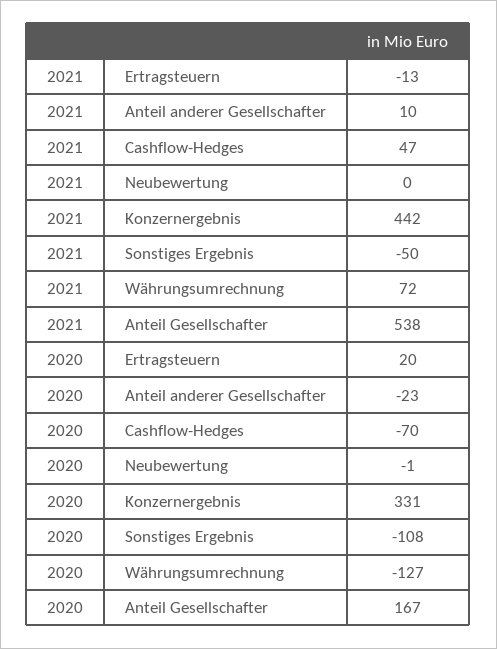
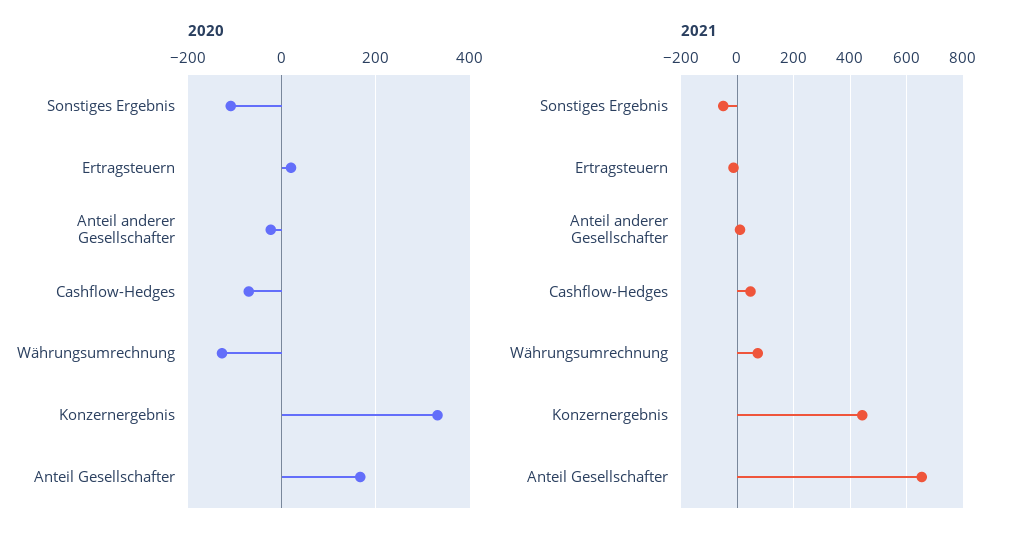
2021, Neubewertung: 0 -> none
2021, Anteil Gesellschafter: 538 -> 650
2020, Neubewertung: -1 -> none

